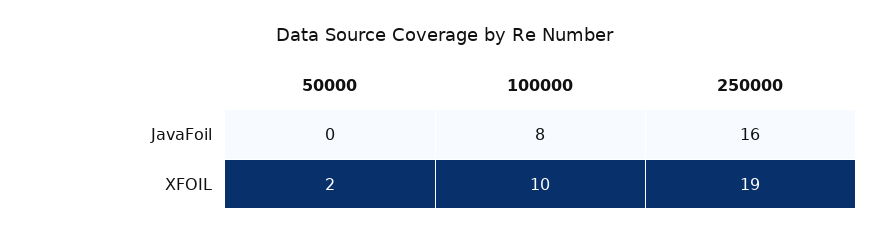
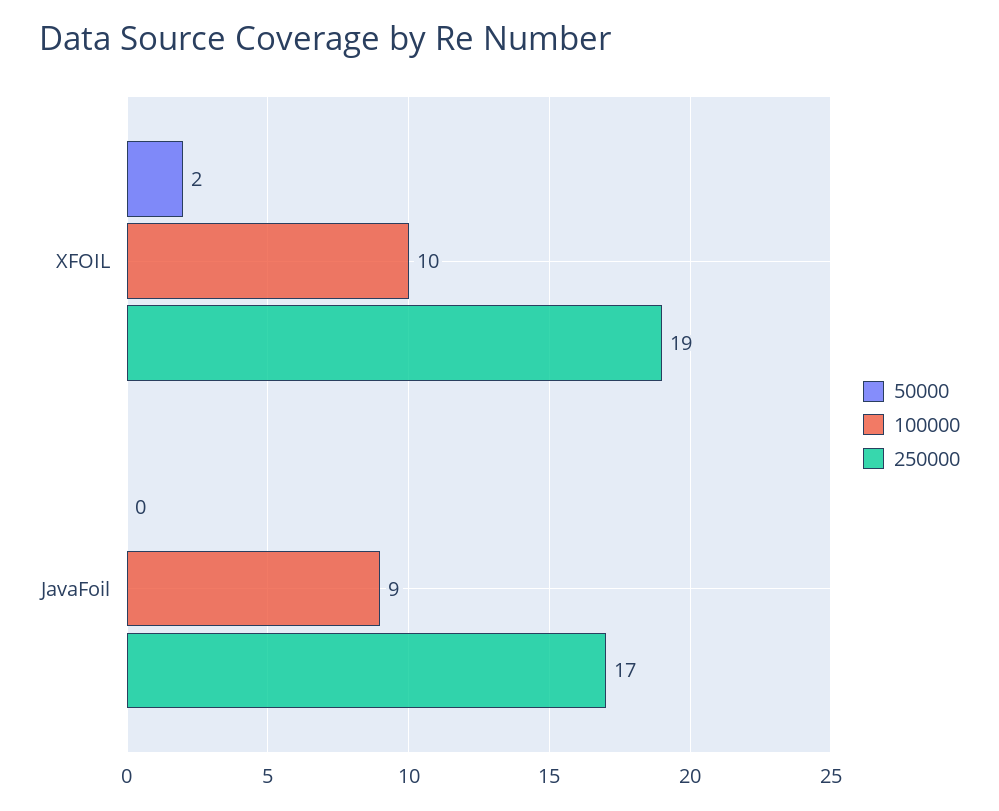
100000, JavaFoil: 8 -> 9
250000, JavaFoil: 16 -> 17

